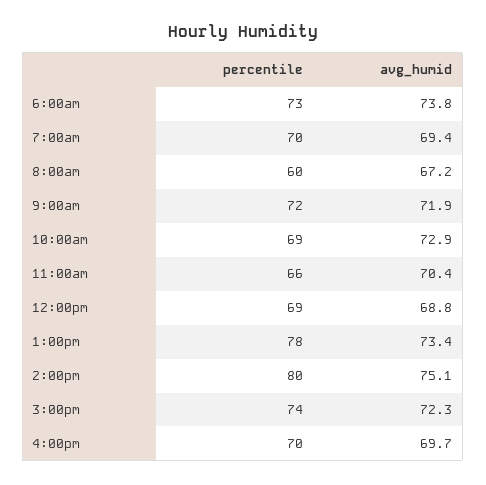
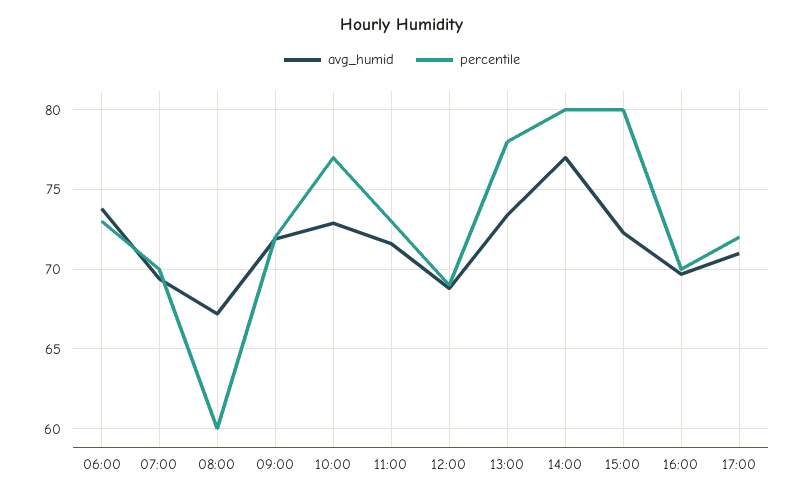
percentile, 10:00am: 69 -> 77
percentile, 11:00am: 66 -> 73
avg_humid, 11:00am: 70.4 -> 71.5
avg_humid, 2:00pm: 75.1 -> 77
percentile, 3:00pm: 74 -> 80
avg_humid, 17:00: none -> 71
percentile, 17:00: none -> 72

